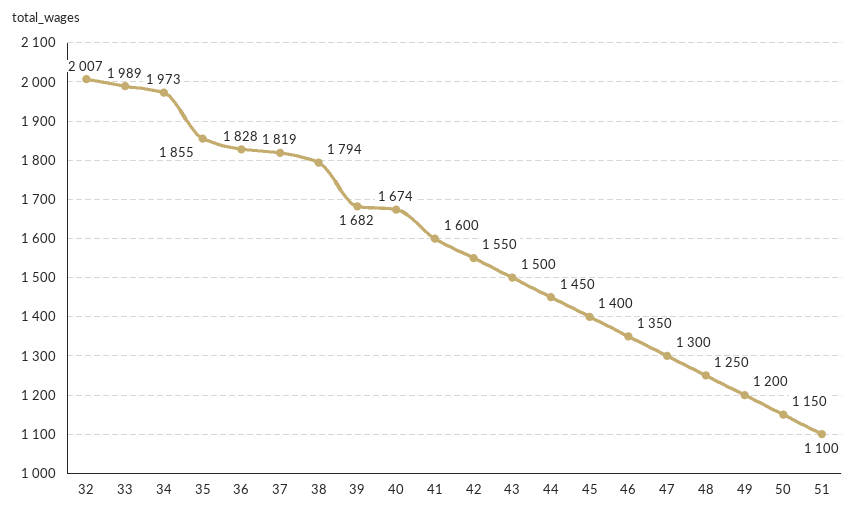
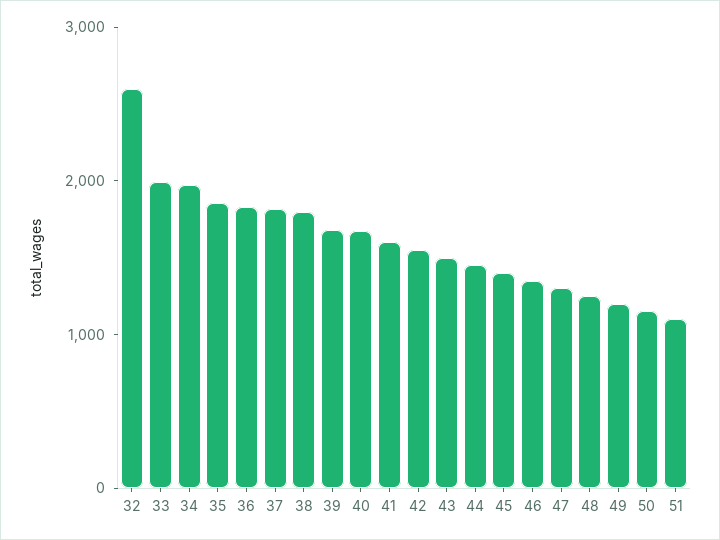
32: 2007 -> 2600

